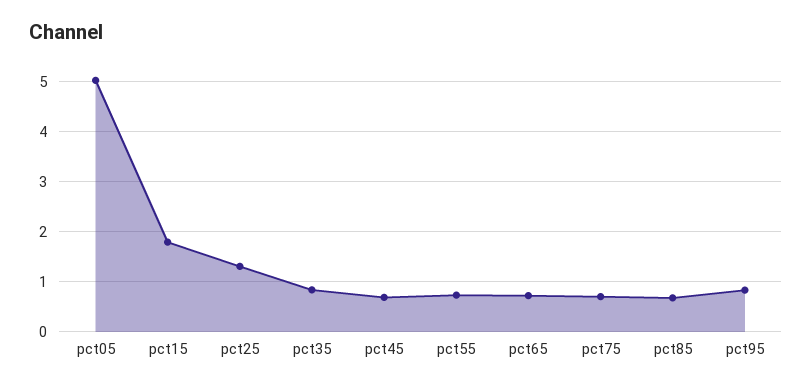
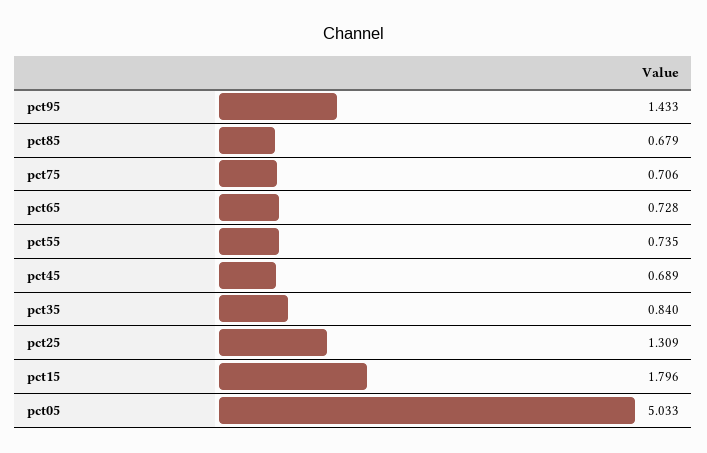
pct95: 0.8 -> 1.433

